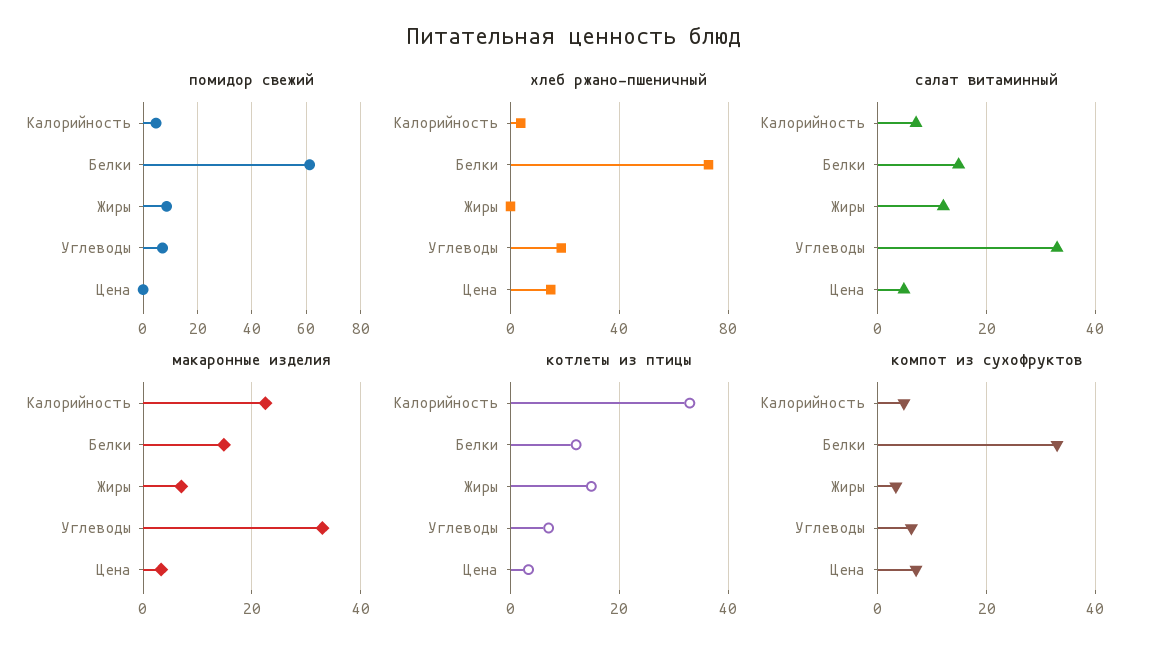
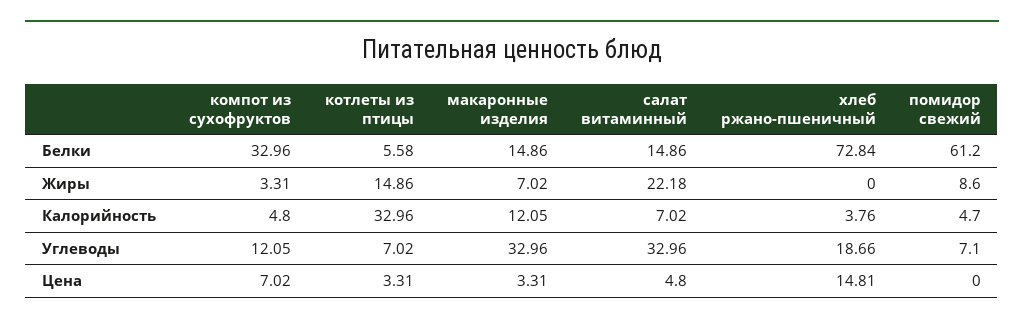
салат витаминный, Жиры: 12 -> 22.18
макаронные изделия, Калорийность: 22 -> 12.05
котлеты из птицы, Белки: 12 -> 5.58
компот из сухофруктов, Углеводы: 6 -> 12.05

